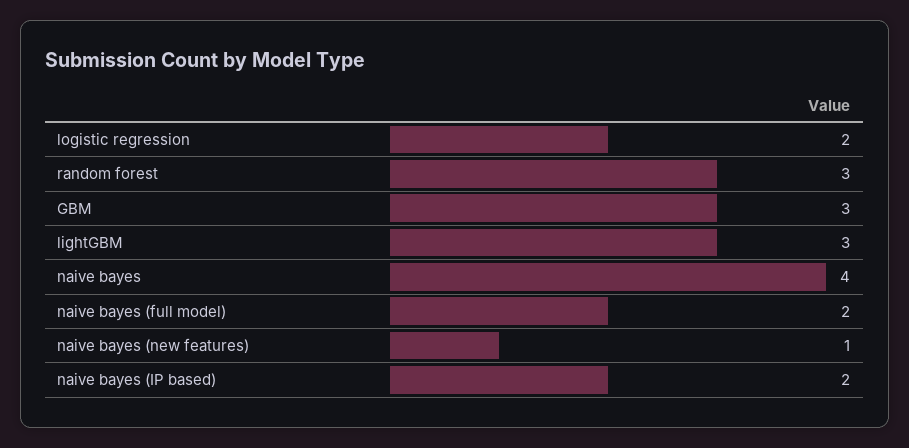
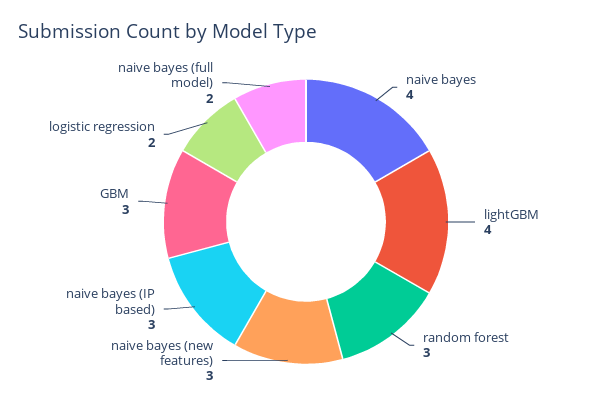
lightGBM: 3 -> 4
naive bayes (new features): 1 -> 3
naive bayes (IP based): 2 -> 3

